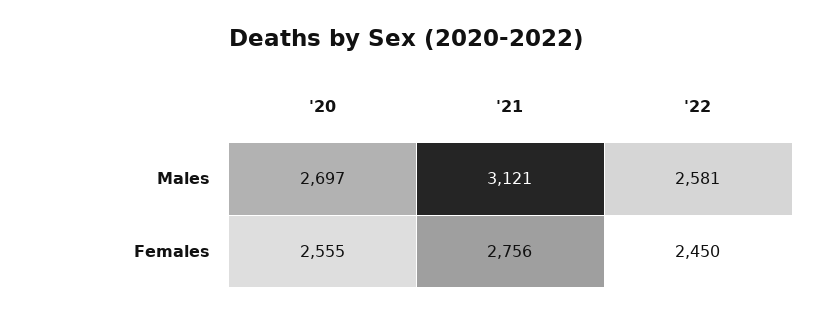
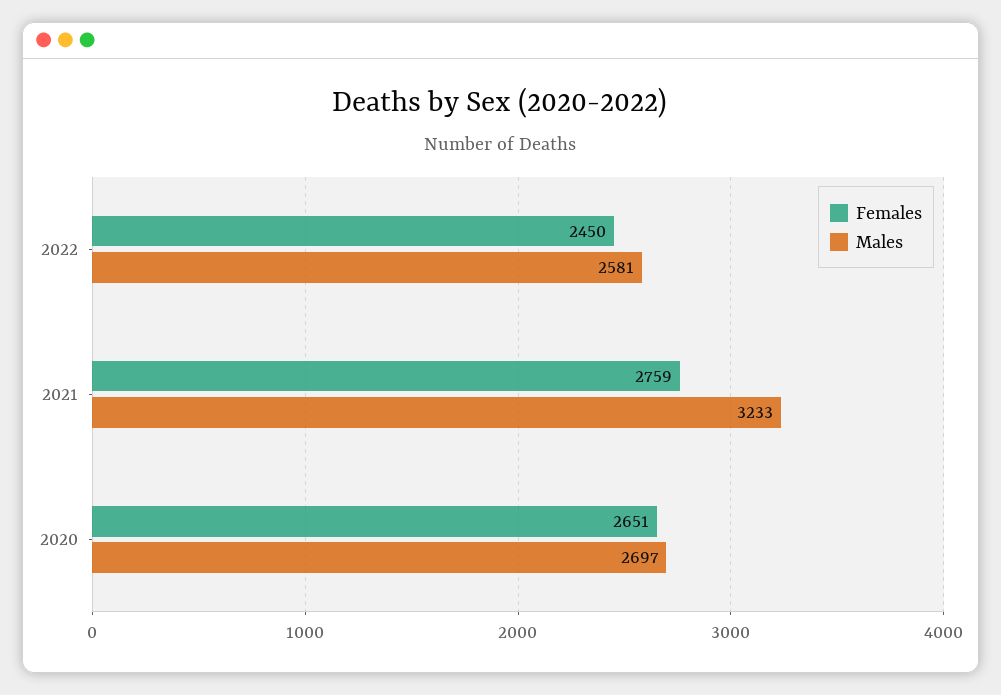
Males, '21: 3121 -> 3233
Females, '20: 2555 -> 2651
Females, '21: 2756 -> 2759

